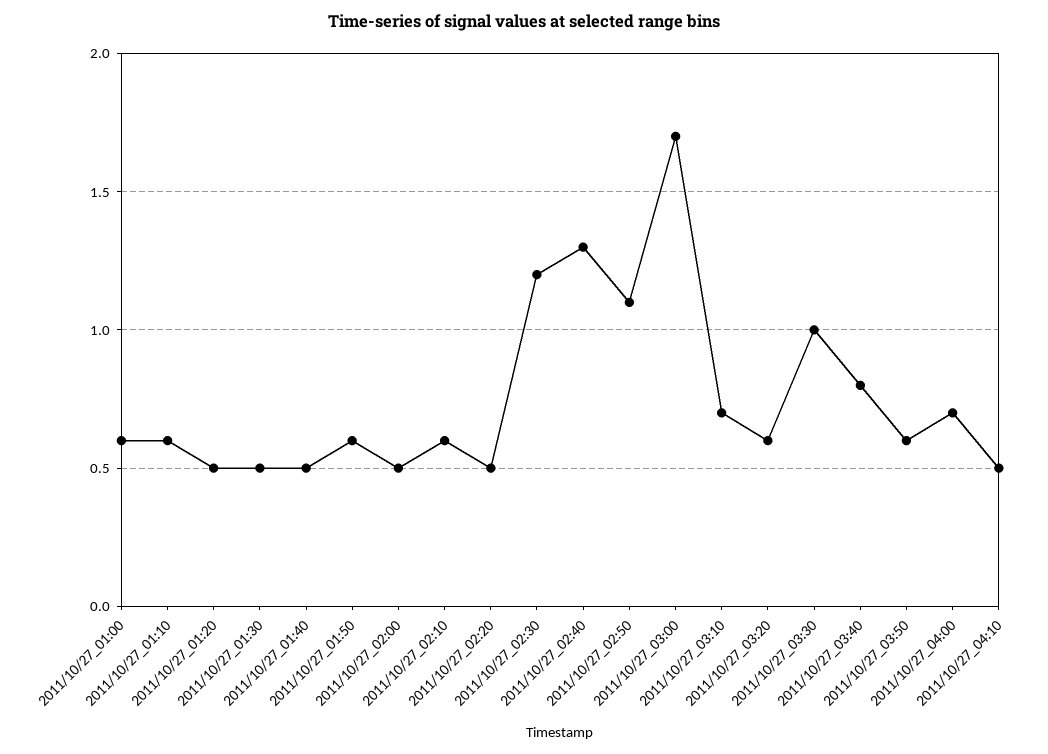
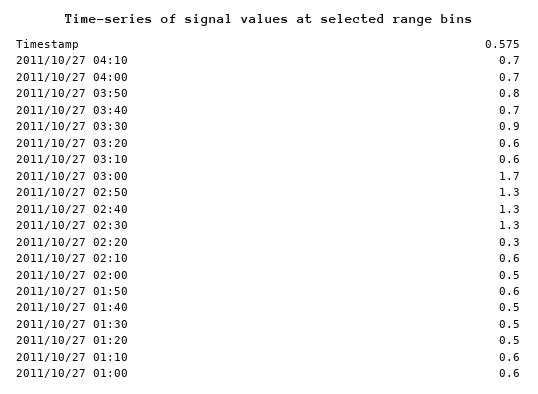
2011/10/27_02:20: 0.5 -> 0.3
2011/10/27_02:30: 1.2 -> 1.3
2011/10/27_02:50: 1.1 -> 1.3
2011/10/27_03:10: 0.7 -> 0.6
2011/10/27_03:30: 1 -> 0.9
2011/10/27_03:40: 0.8 -> 0.7
2011/10/27_03:50: 0.6 -> 0.8
2011/10/27_04:10: 0.5 -> 0.7

